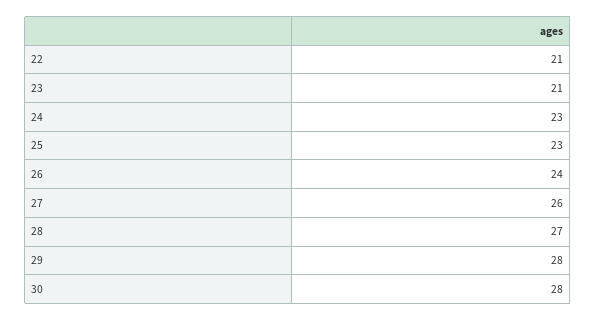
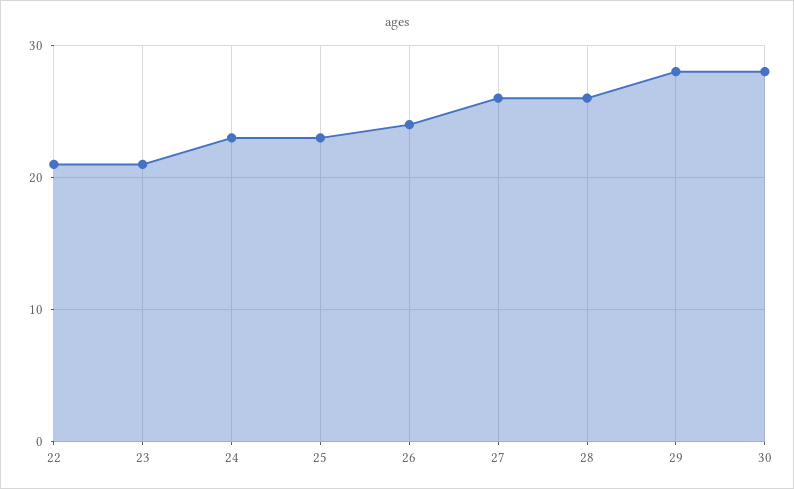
28: 27 -> 26

